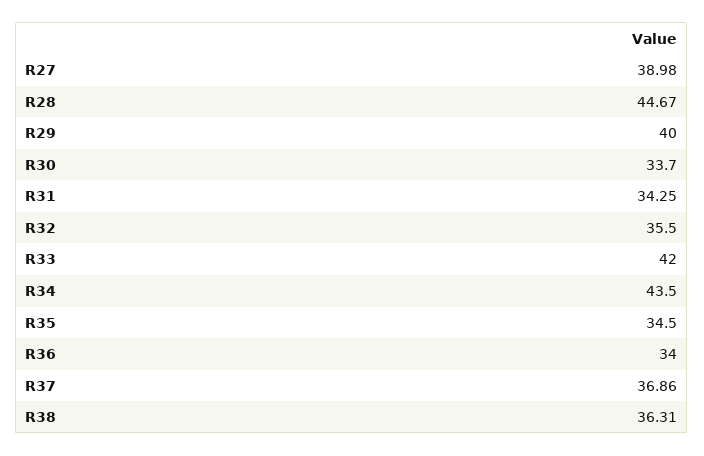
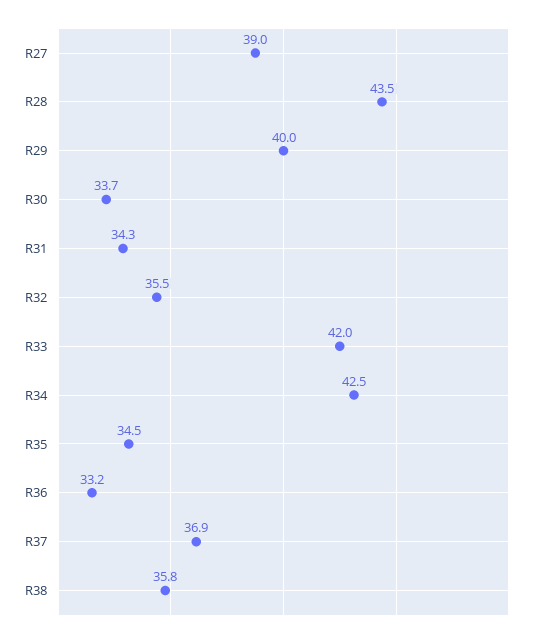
R28: 44.67 -> 43.5
R34: 43.5 -> 42.5
R36: 34 -> 33.2
R38: 36.31 -> 35.8

